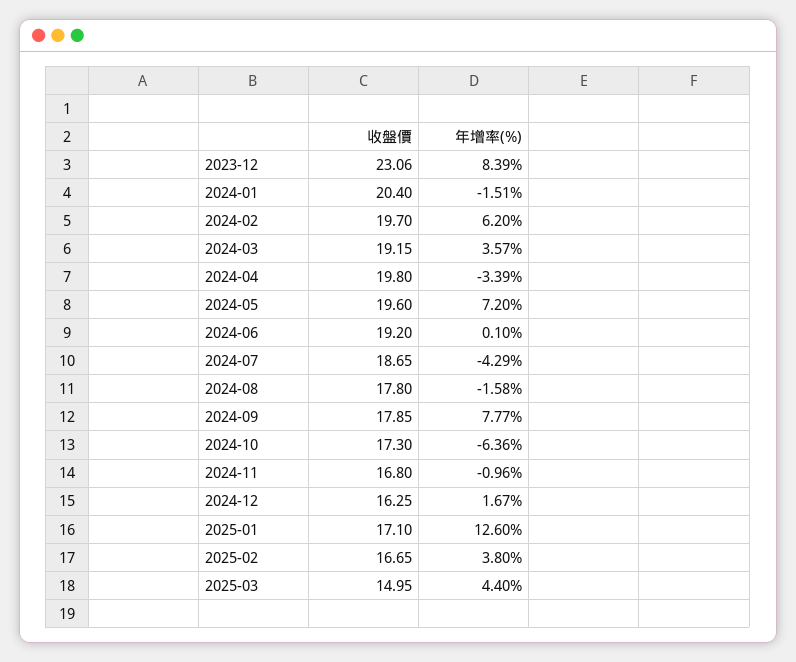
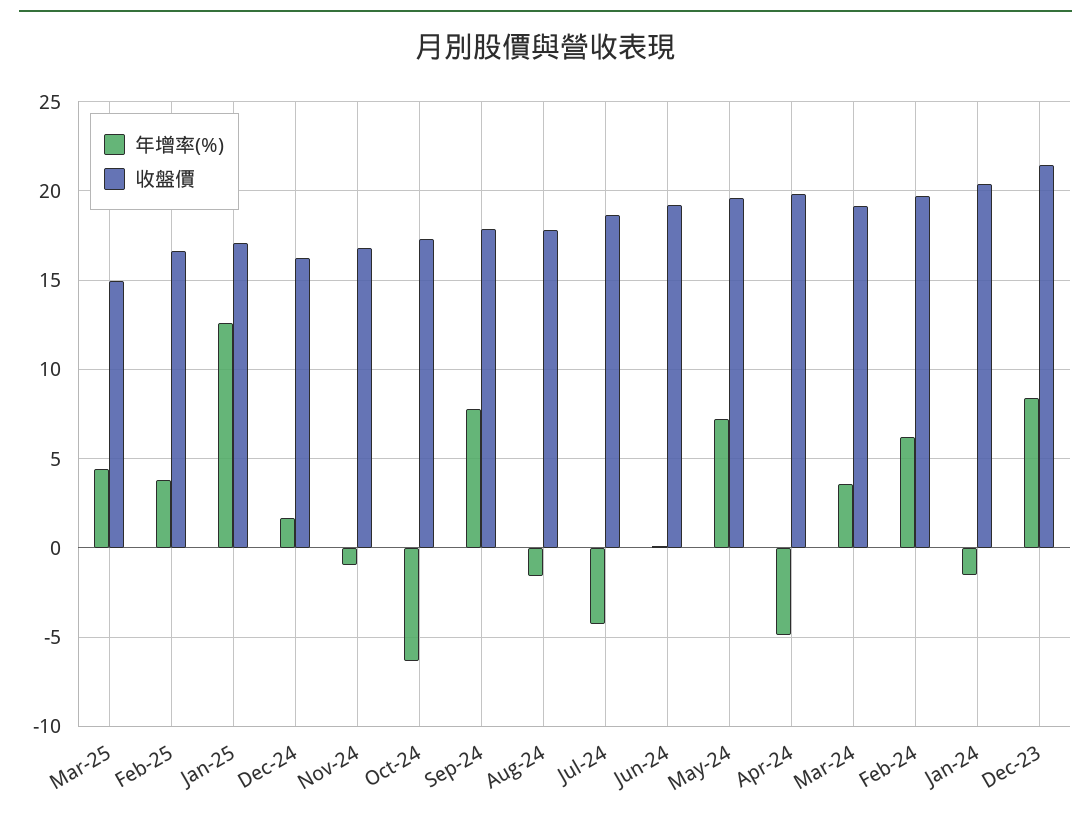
收盤價, 2023-12: 23.06 -> 21.5
年增率(%), 2024-04: -3.39 -> -5

